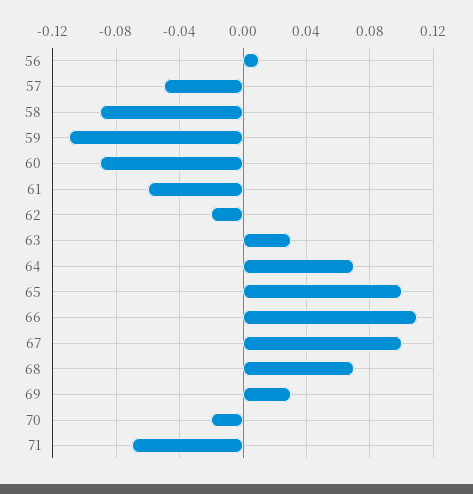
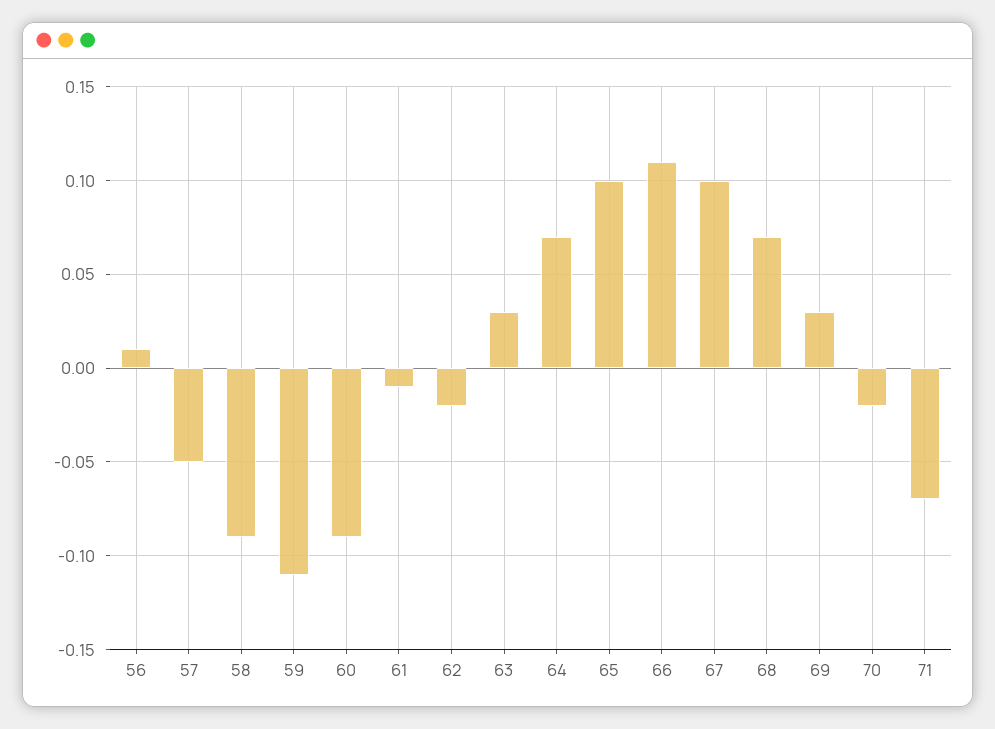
61: -0.06 -> -0.01

